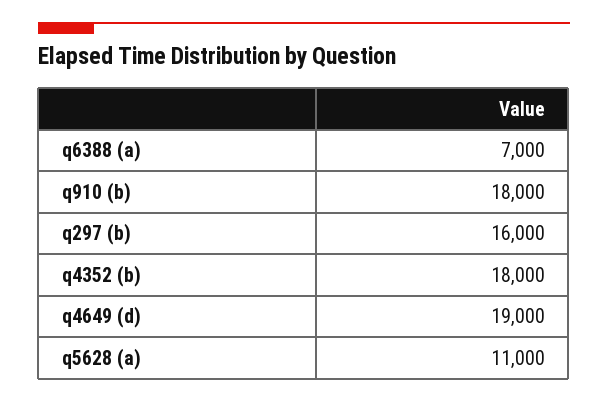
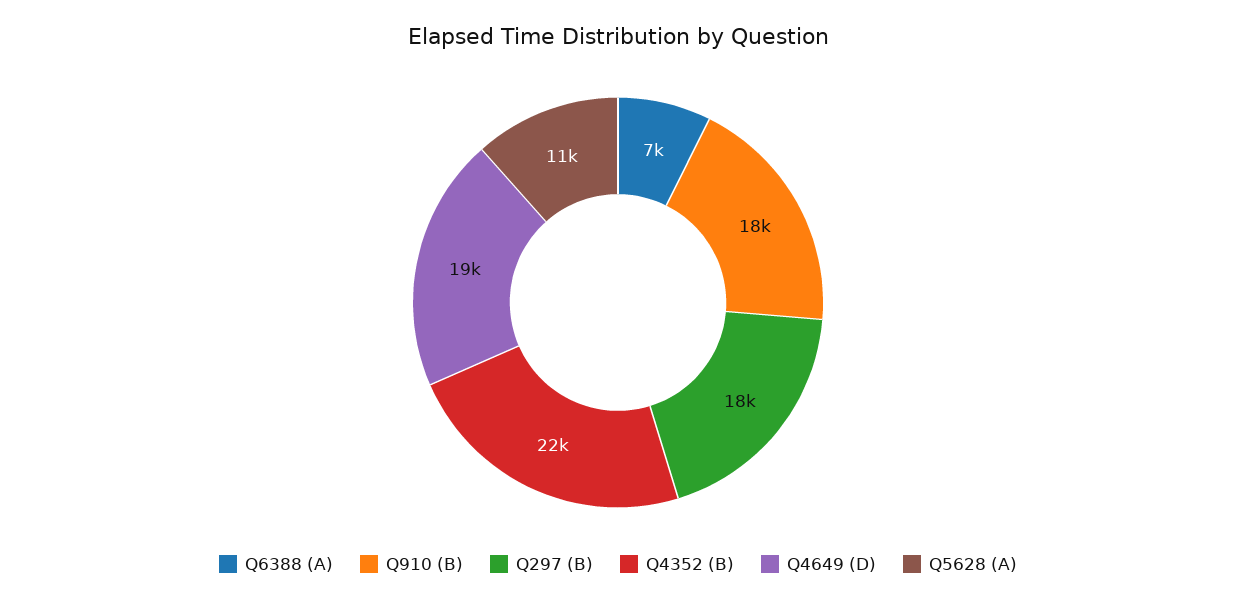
q297 (b): 16000 -> 18000
q4352 (b): 18000 -> 22000

